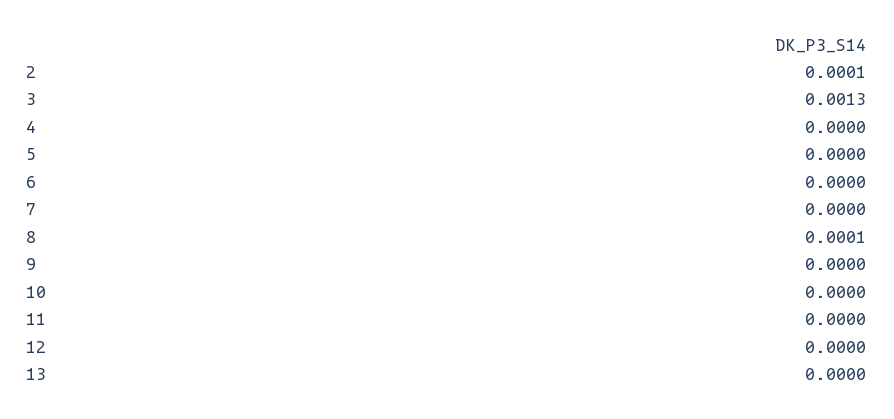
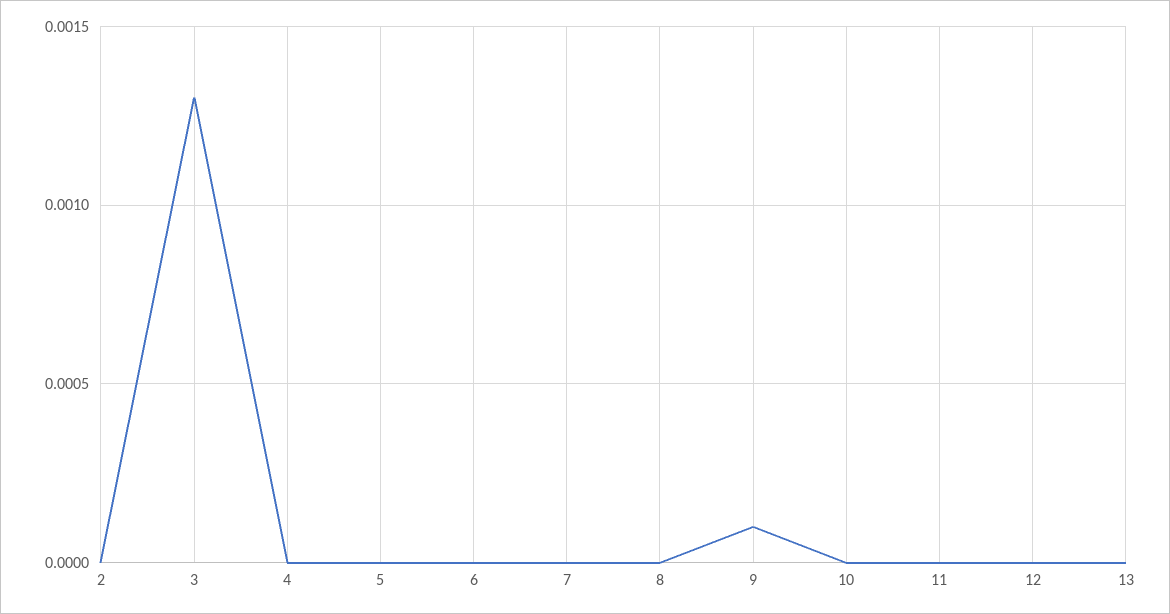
2: 0.0001 -> 0
8: 0.0001 -> 0
9: 0 -> 0.0001

